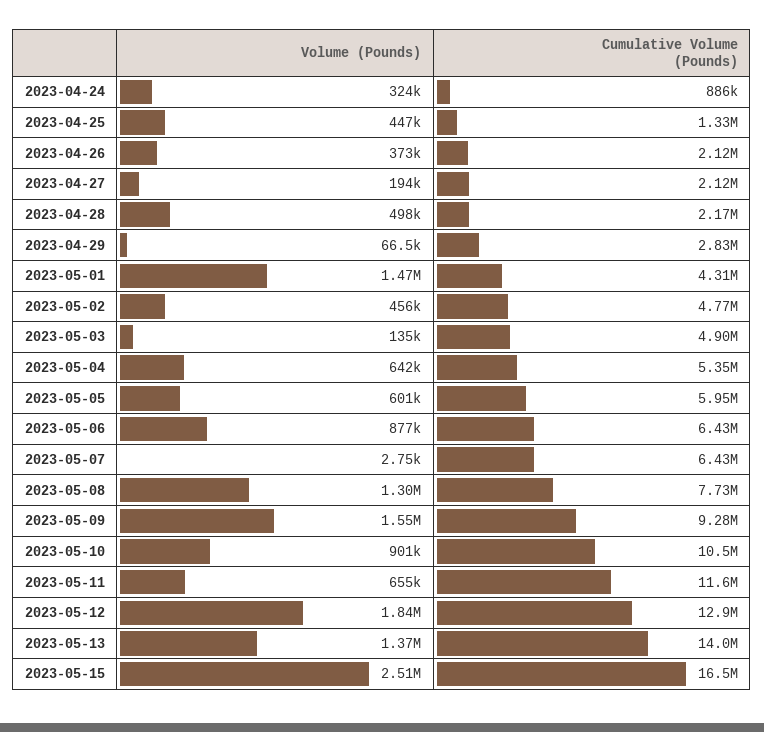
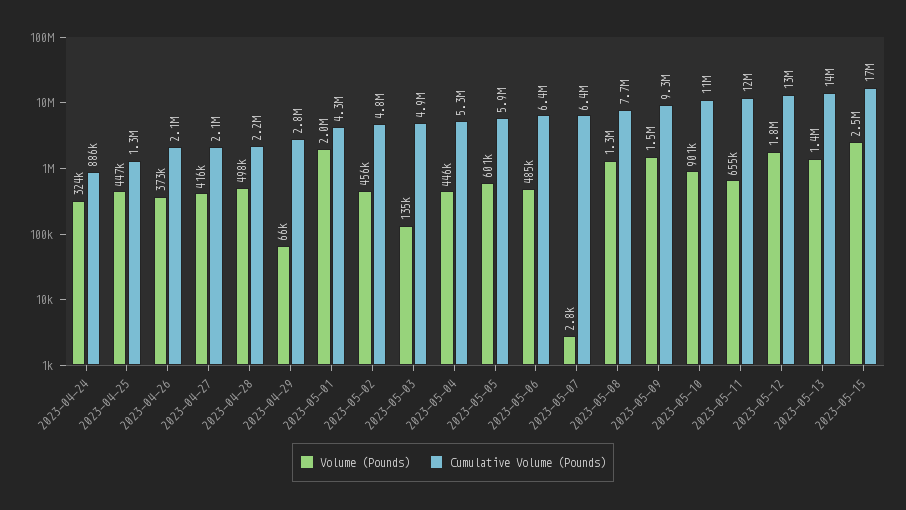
Volume (Pounds), 2023-04-27: 194000 -> 416000
Volume (Pounds), 2023-05-01: 1470000 -> 2000000
Volume (Pounds), 2023-05-04: 642000 -> 446000
Volume (Pounds), 2023-05-06: 877000 -> 485000

